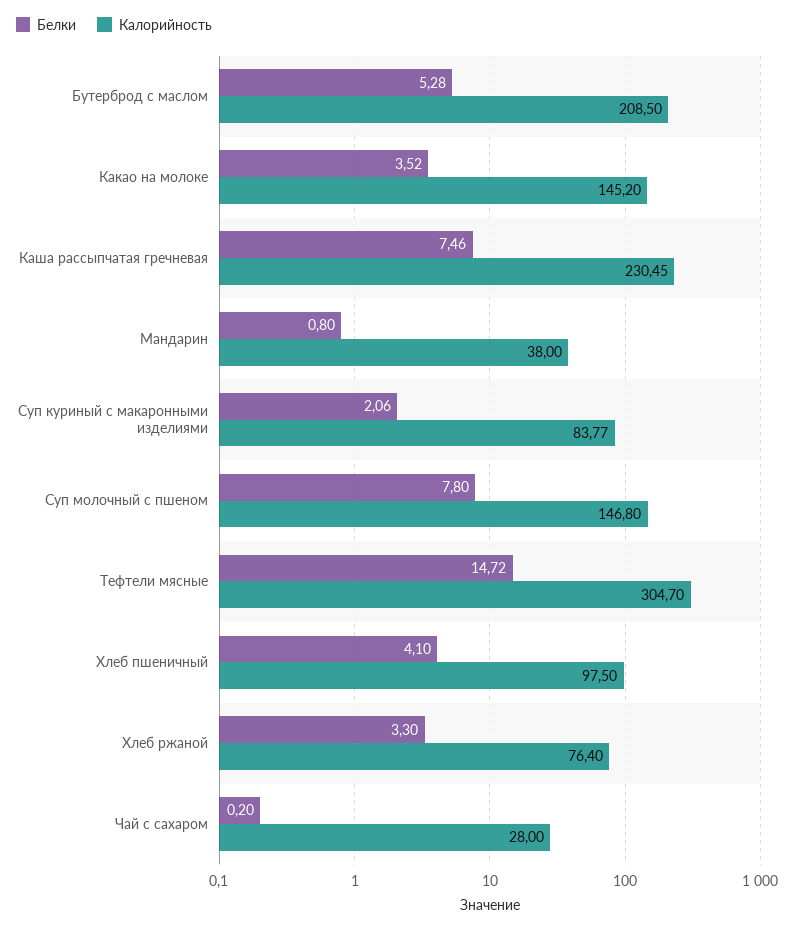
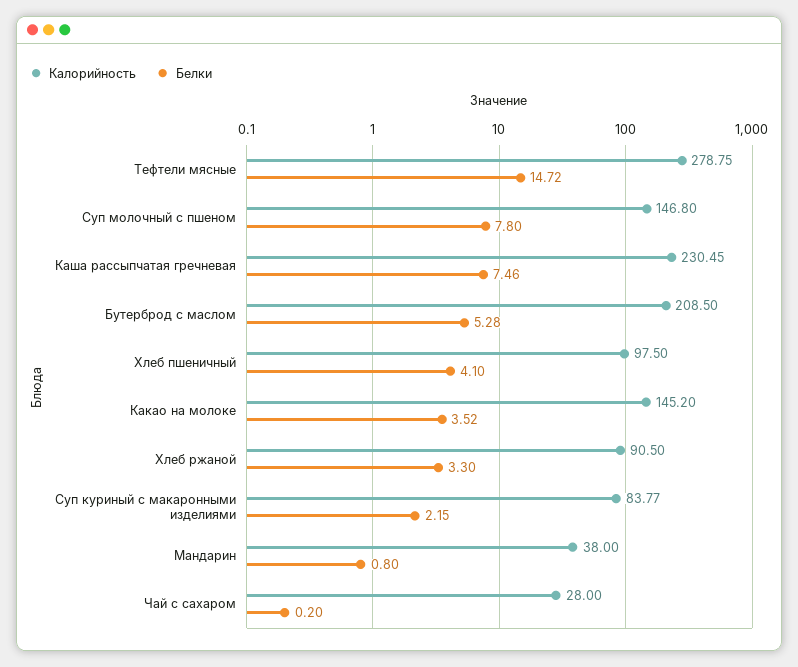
Белки, Суп куриный с макаронными изделиями: 2.06 -> 2.15
Калорийность, Тефтели мясные: 304.7 -> 278.75
Калорийность, Хлеб ржаной: 76.4 -> 90.5

